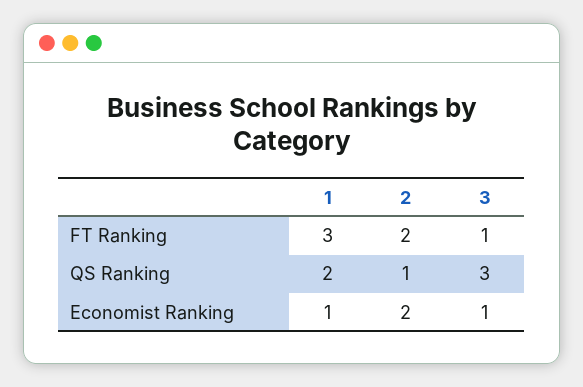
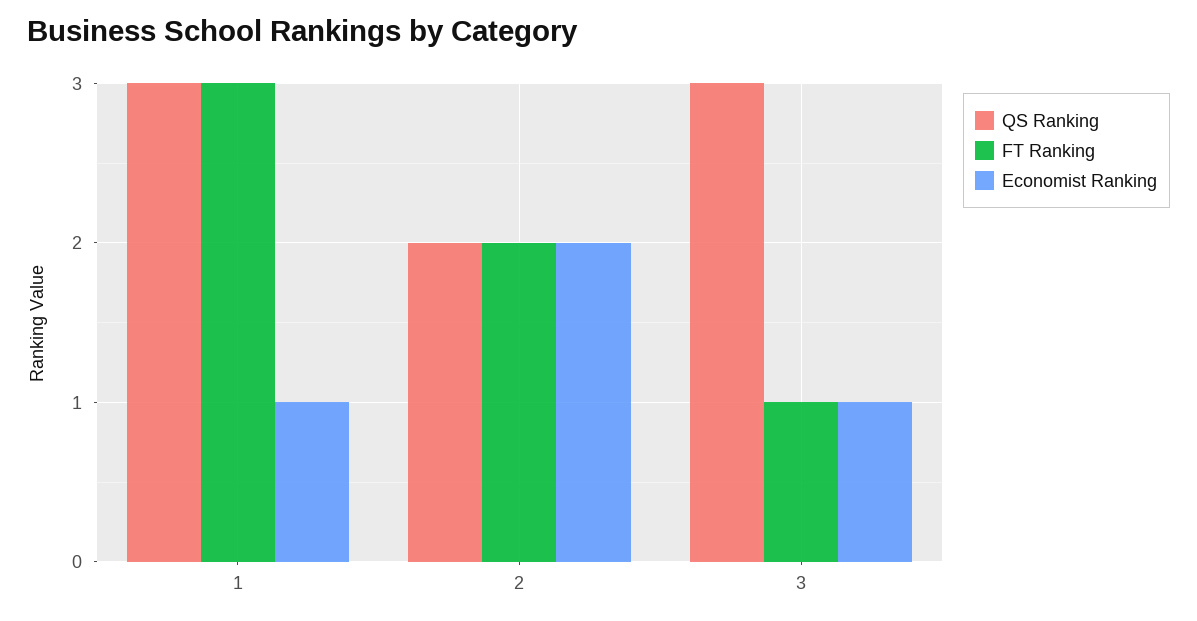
QS Ranking, 1: 2 -> 3
QS Ranking, 2: 1 -> 2

